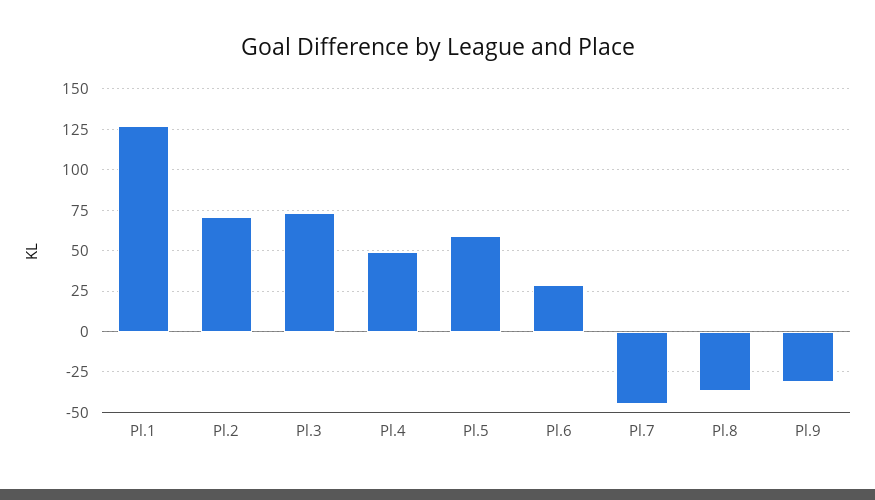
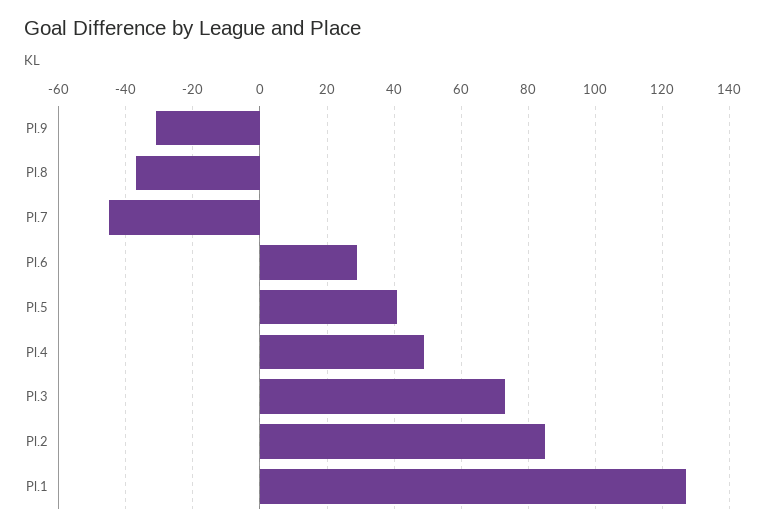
Pl.2: 70 -> 85
Pl.5: 60 -> 40

